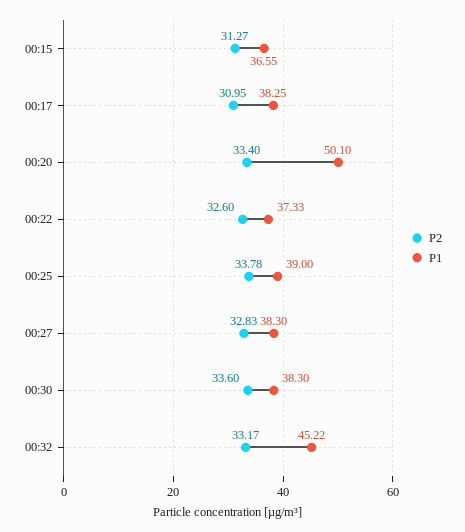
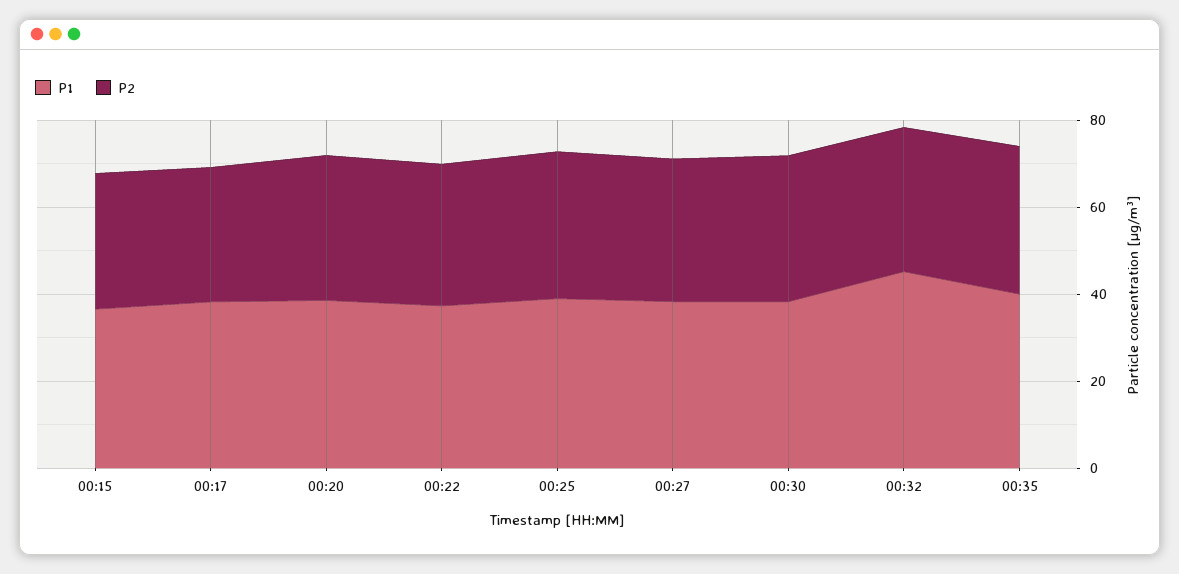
P1, 00:20: 50.1 -> 40
P1, 00:35: none -> 40
P2, 00:35: none -> 35

